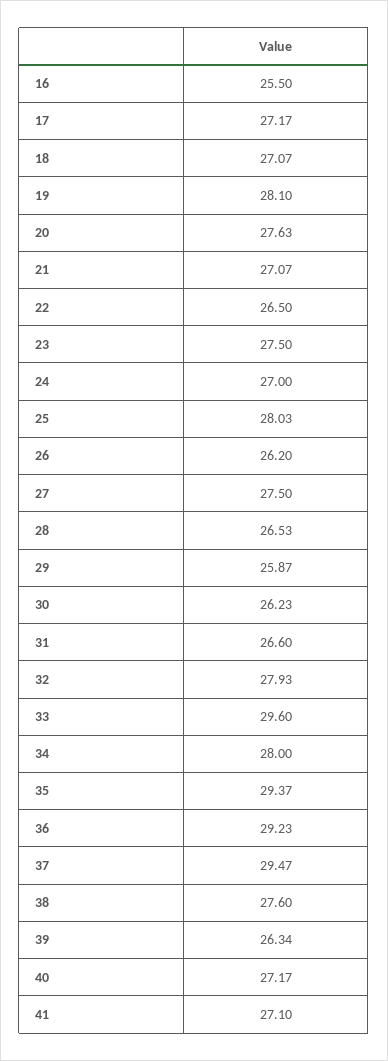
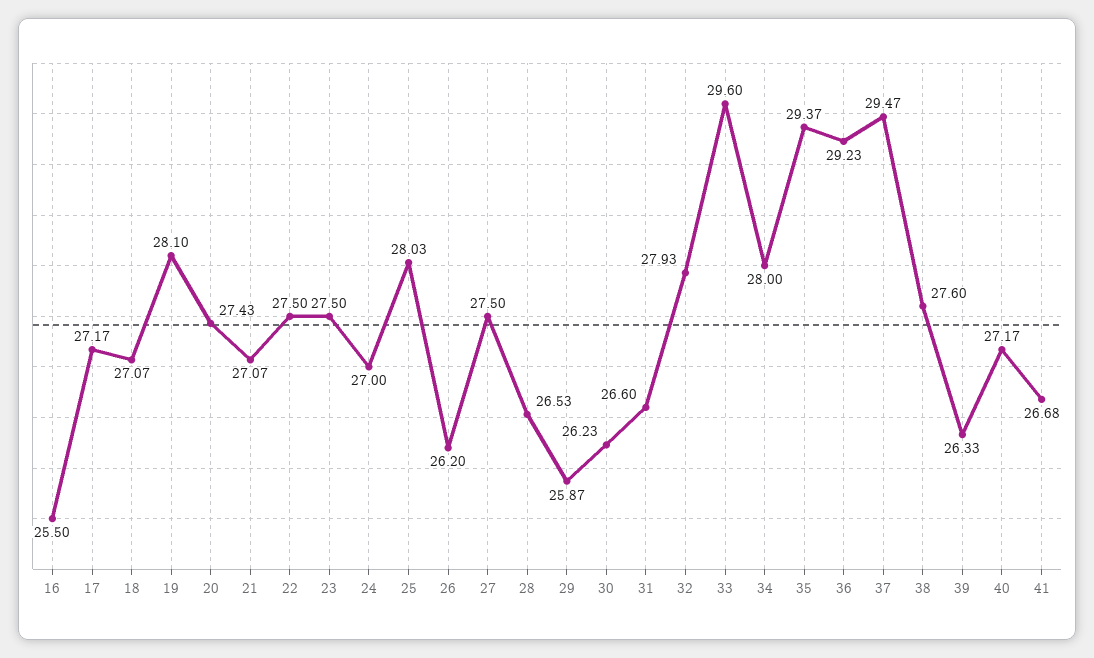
20: 27.63 -> 27.43
22: 26.5 -> 27.5
39: 26.34 -> 26.33
41: 27.1 -> 26.68

